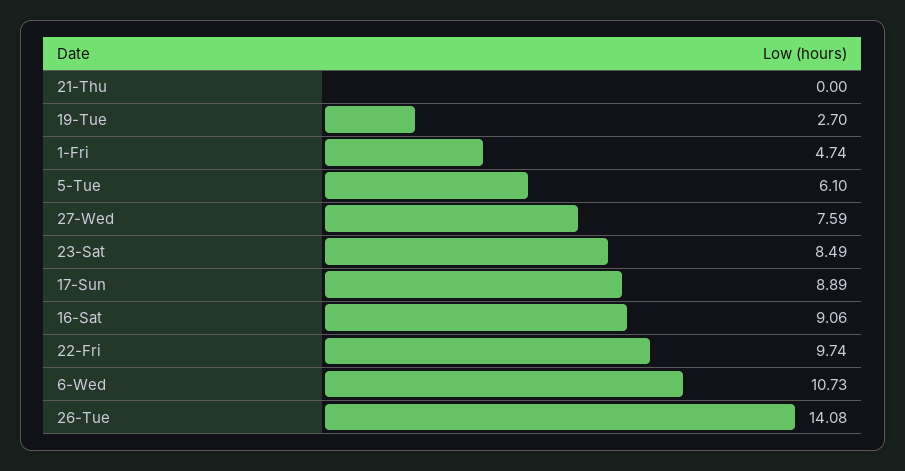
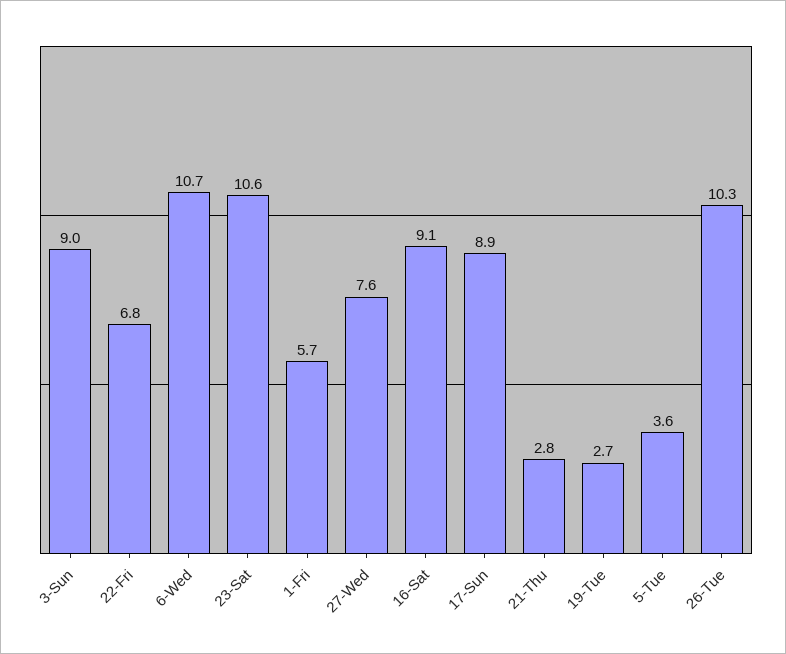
21-Thu: 0 -> 2.8
1-Fri: 4.74 -> 5.7
5-Tue: 6.1 -> 3.6
23-Sat: 8.49 -> 10.6
22-Fri: 9.74 -> 6.8
26-Tue: 14.08 -> 10.3
3-Sun: none -> 9

